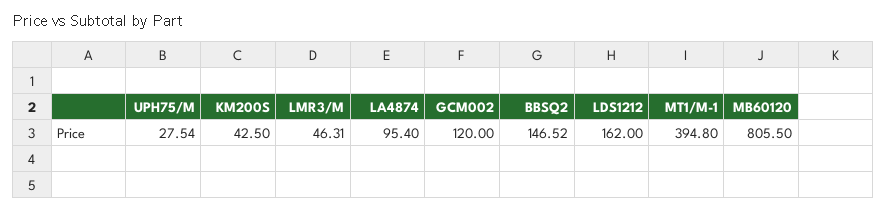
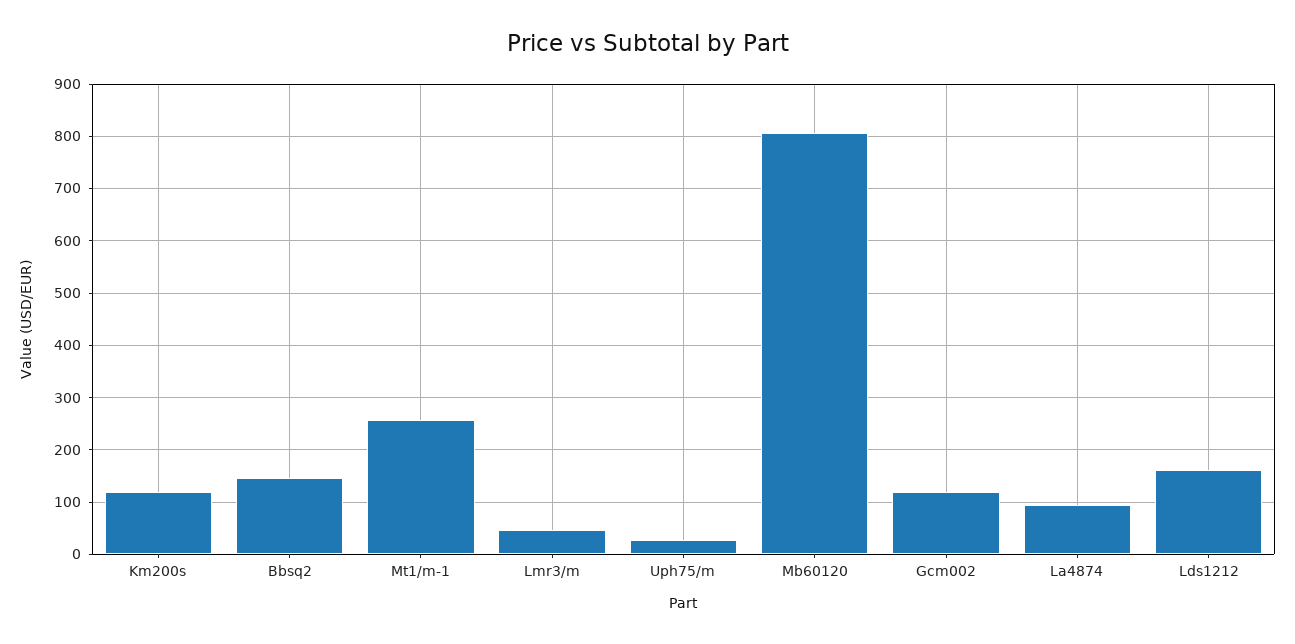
KM200S: 42.5 -> 120
MT1/M-1: 394.8 -> 260

